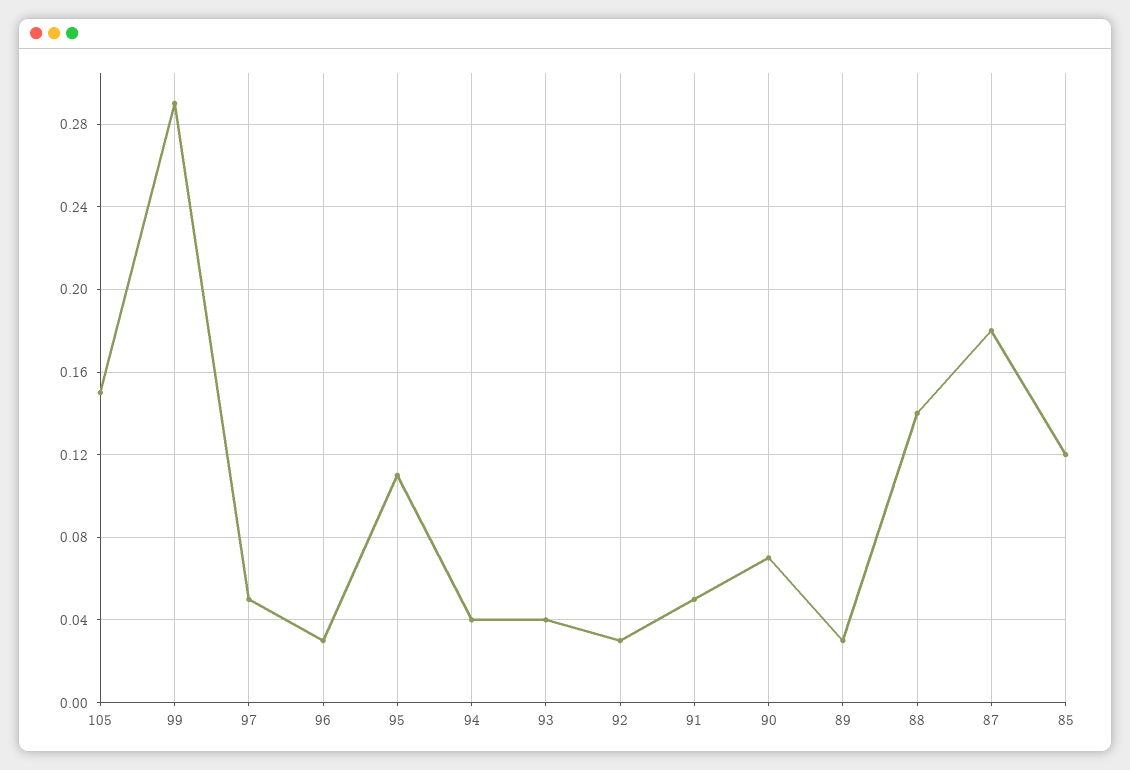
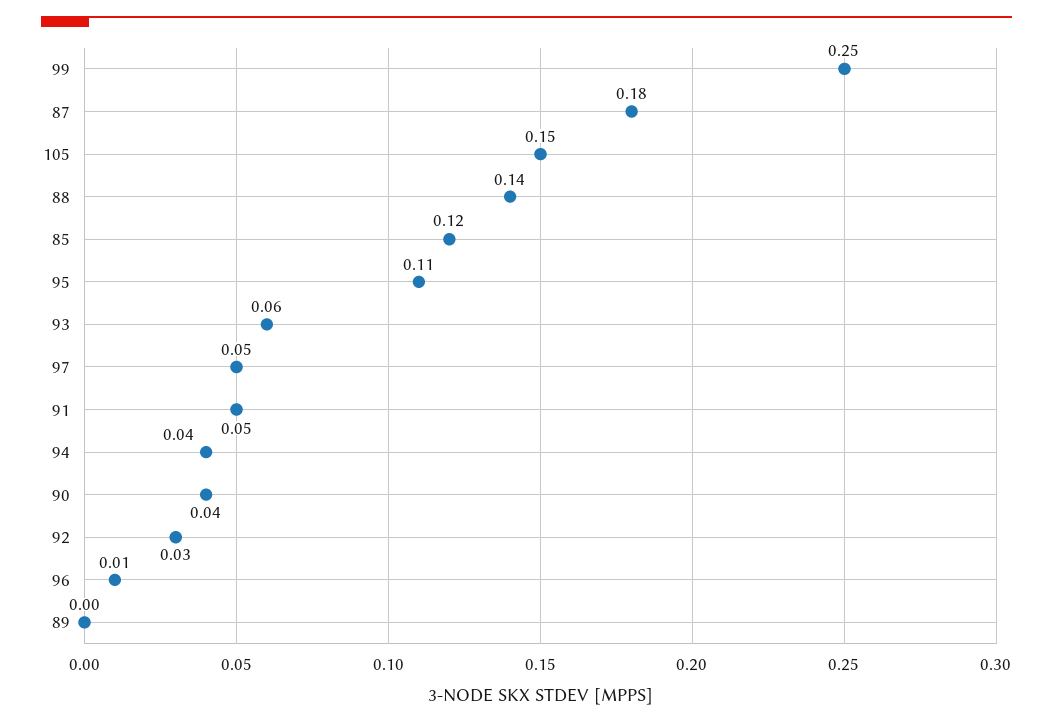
99: 0.29 -> 0.25
96: 0.03 -> 0.01
93: 0.04 -> 0.06
90: 0.07 -> 0.04
89: 0.03 -> 0

